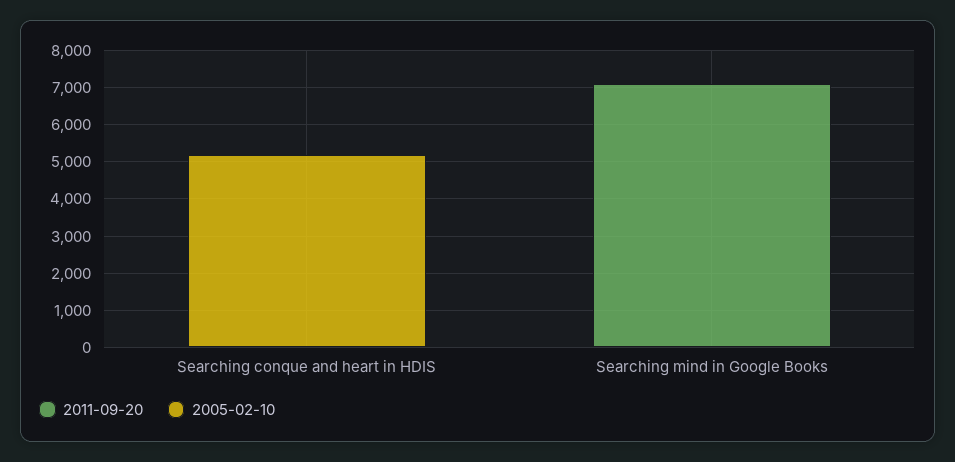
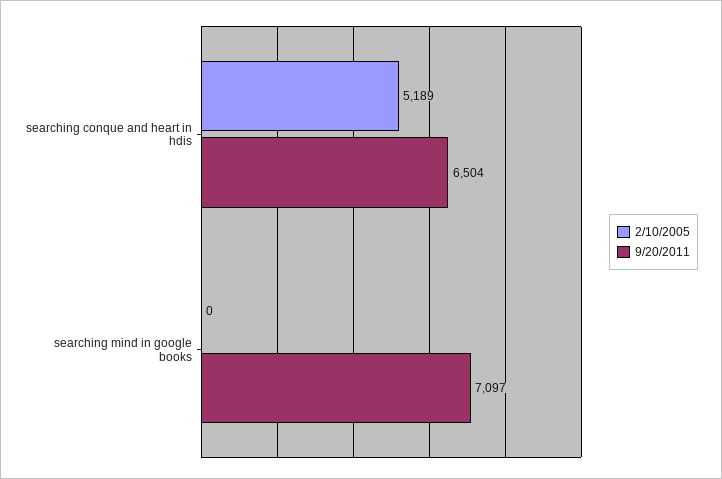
2011-09-20, Searching conque and heart in HDIS: 0 -> 6504

